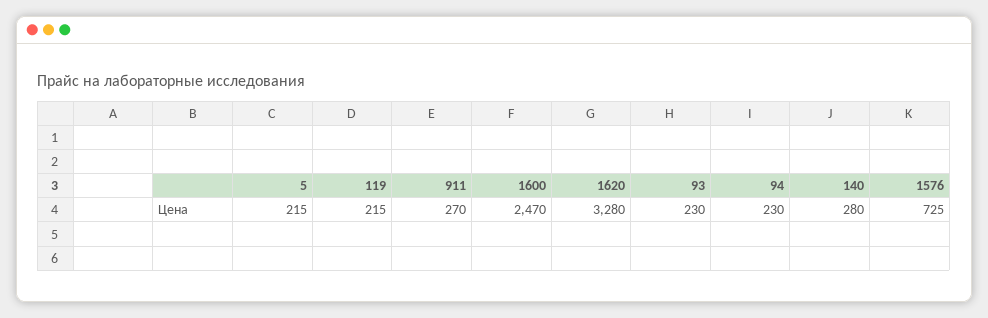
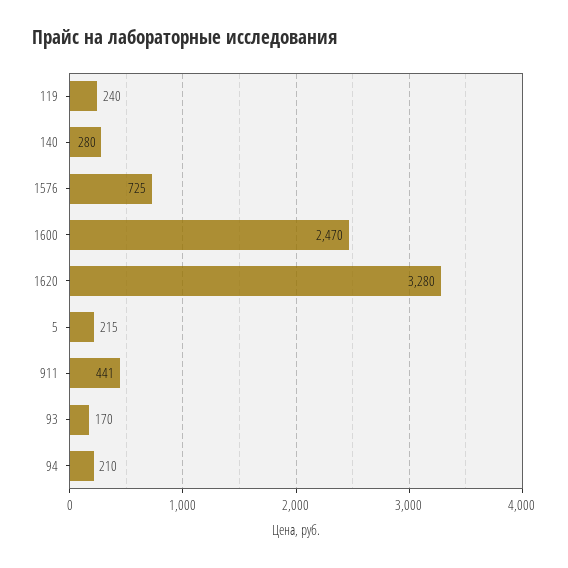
119: 215 -> 240
911: 270 -> 441
93: 230 -> 170
94: 230 -> 210

